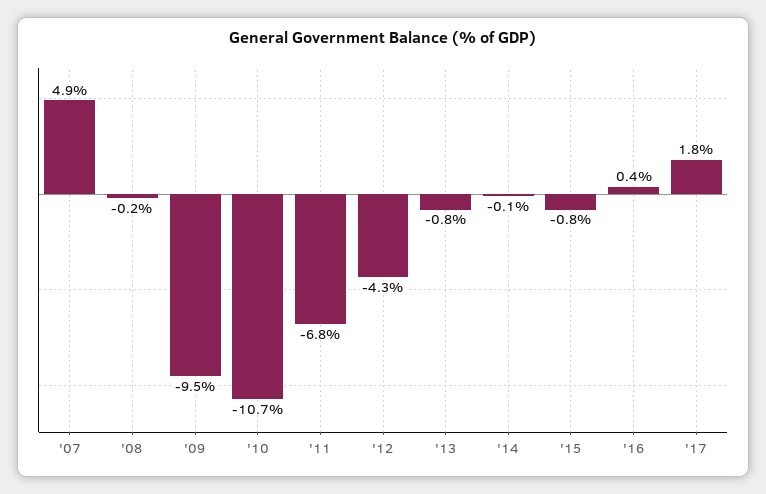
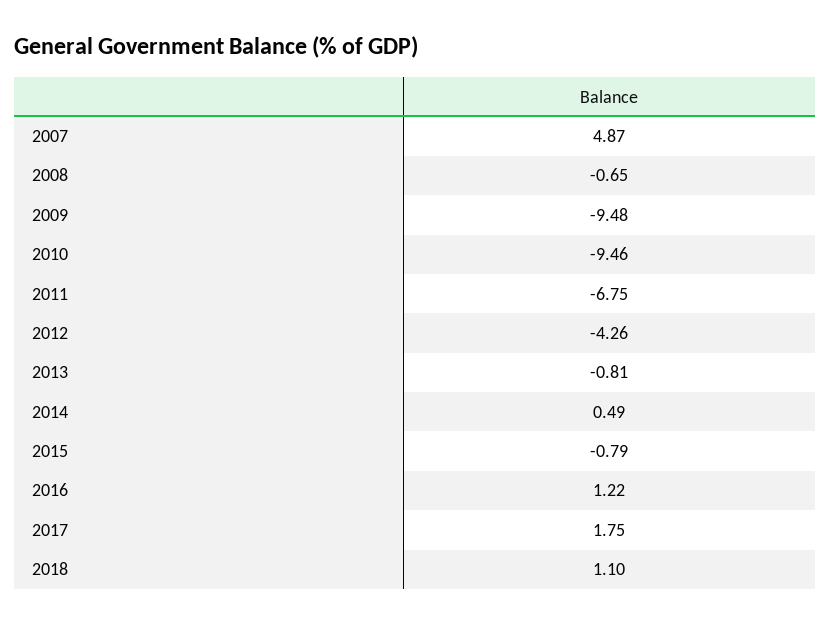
'08: -0.2 -> -0.65
'10: -10.7 -> -9.46
'14: -0.1 -> 0.49
'16: 0.4 -> 1.22
2018: none -> 1.1

